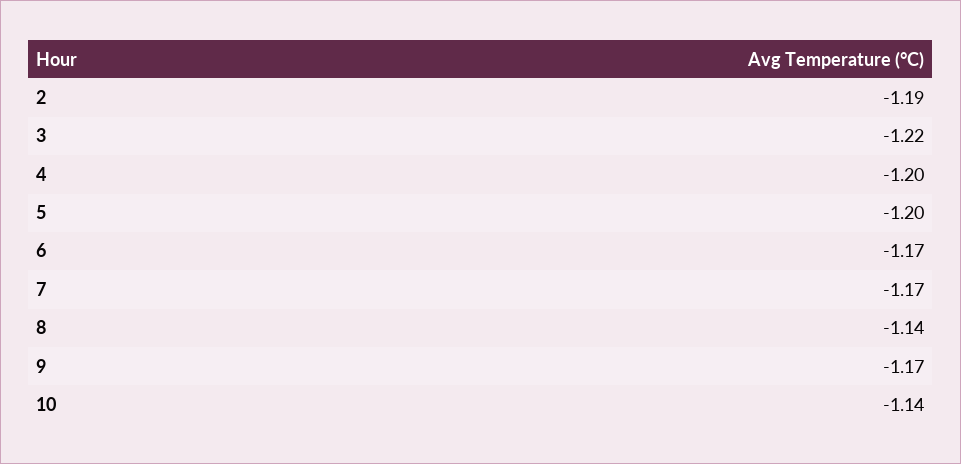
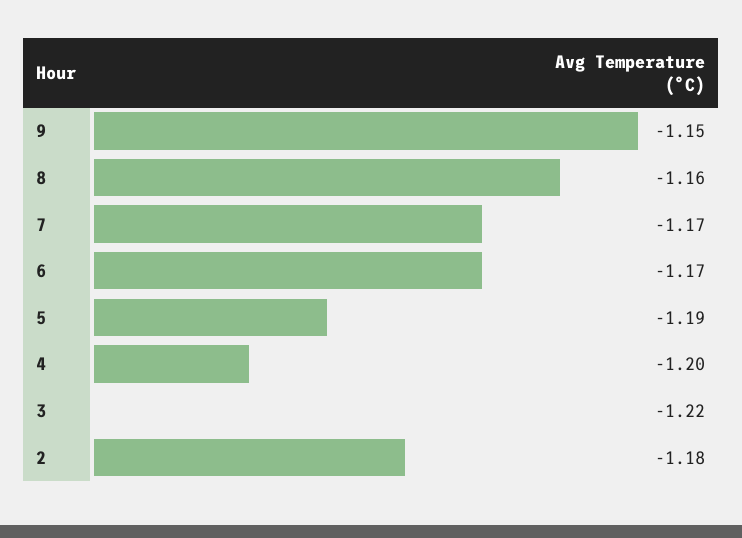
2: -1.19 -> -1.18
5: -1.2 -> -1.19
8: -1.14 -> -1.16
9: -1.17 -> -1.15
10: -1.14 -> none

